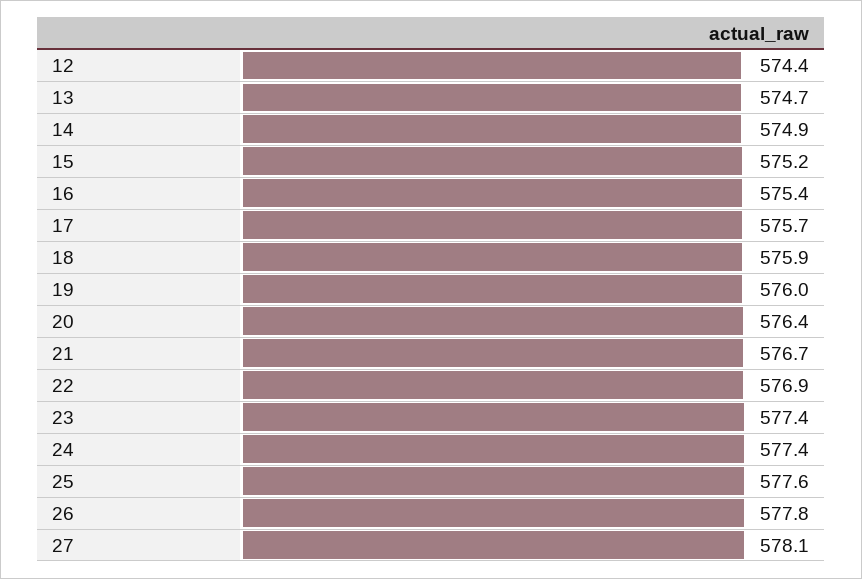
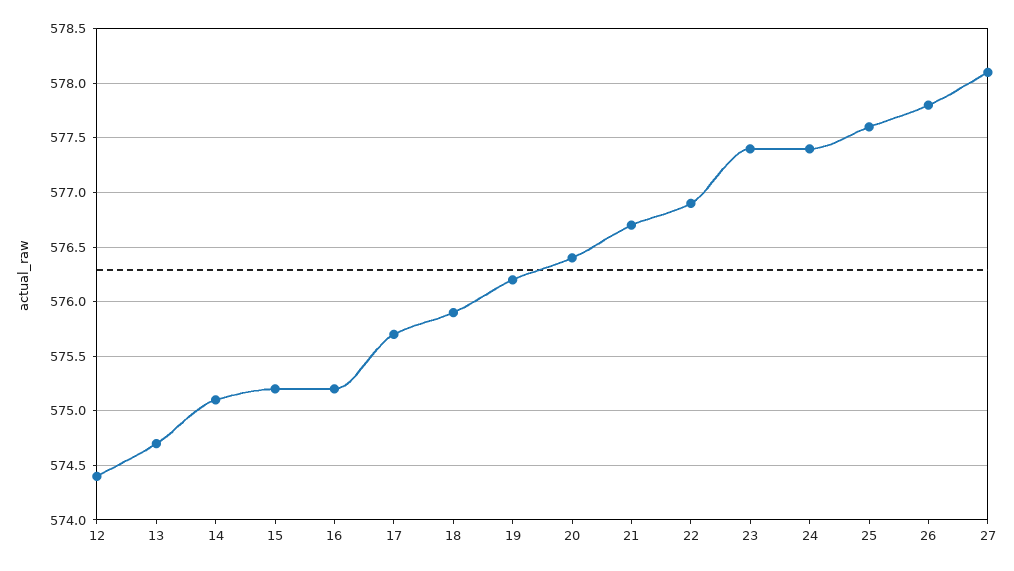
14: 574.9 -> 575.1
16: 575.4 -> 575.2
19: 576 -> 576.2

